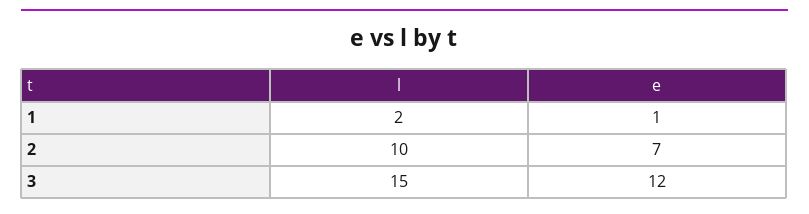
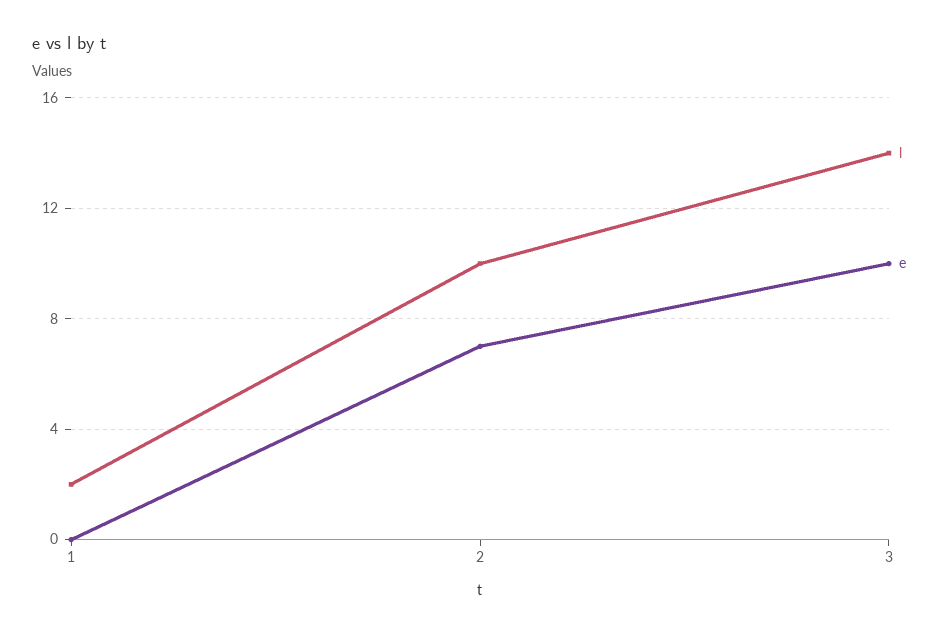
e, 1: 1 -> 0
l, 3: 15 -> 14
e, 3: 12 -> 10

